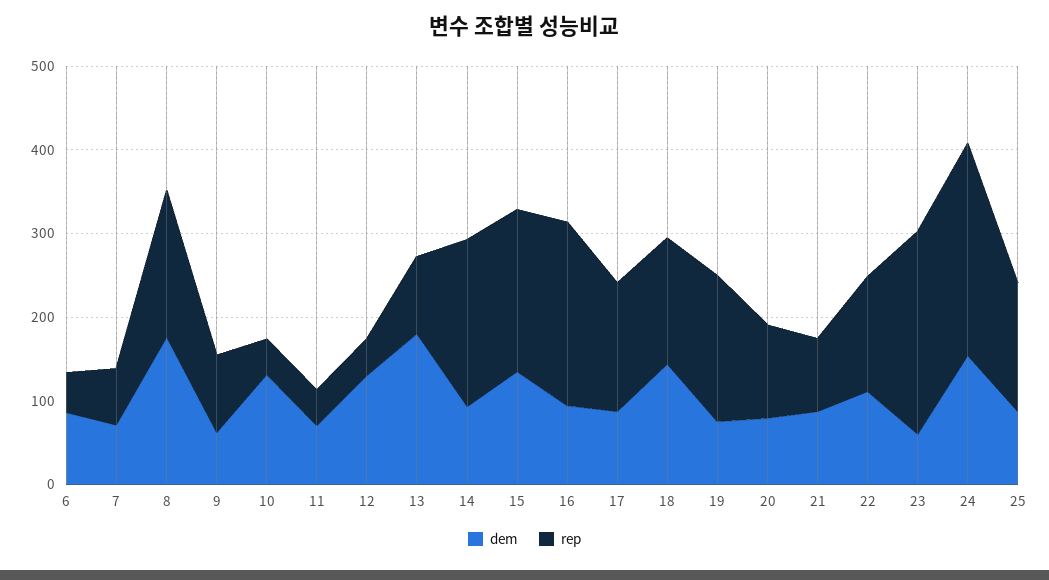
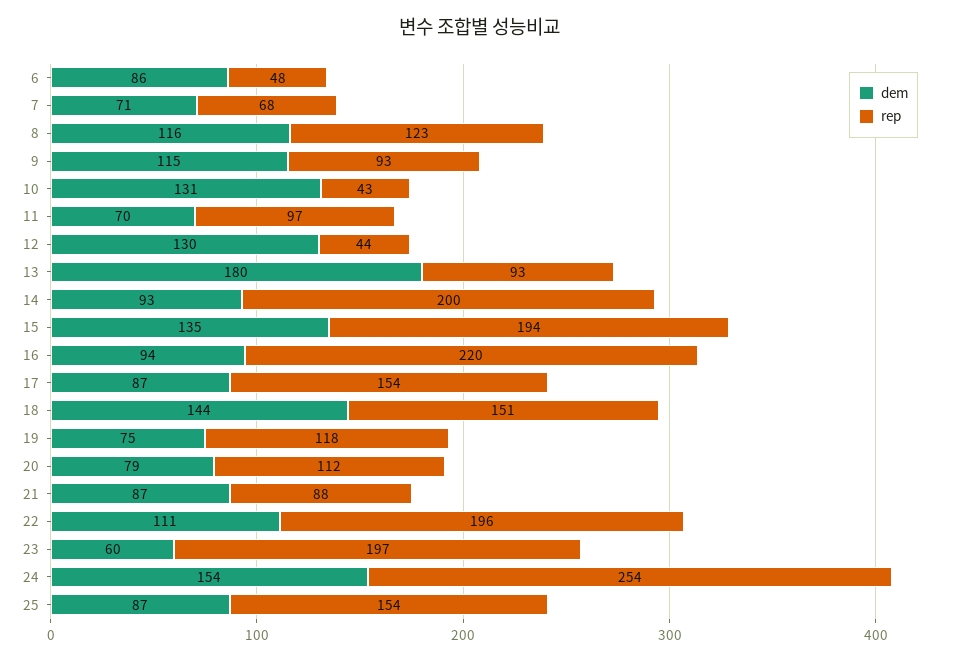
dem, 8: 180 -> 116
rep, 8: 180 -> 123
dem, 9: 60 -> 115
rep, 11: 40 -> 97
rep, 19: 180 -> 118
rep, 22: 140 -> 196
rep, 23: 240 -> 197

